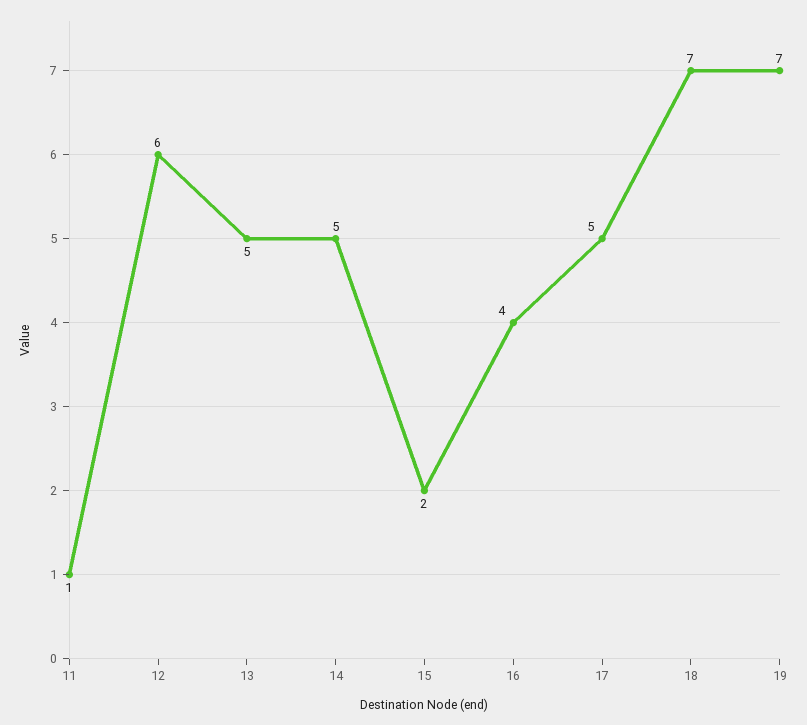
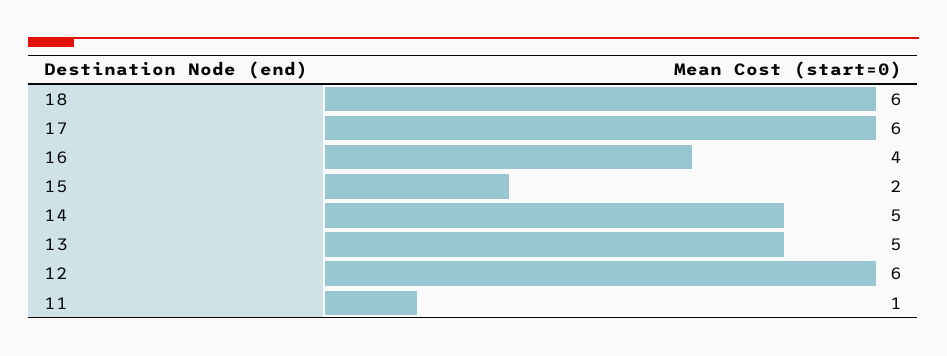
17: 5 -> 6
18: 7 -> 6
19: 7 -> none

